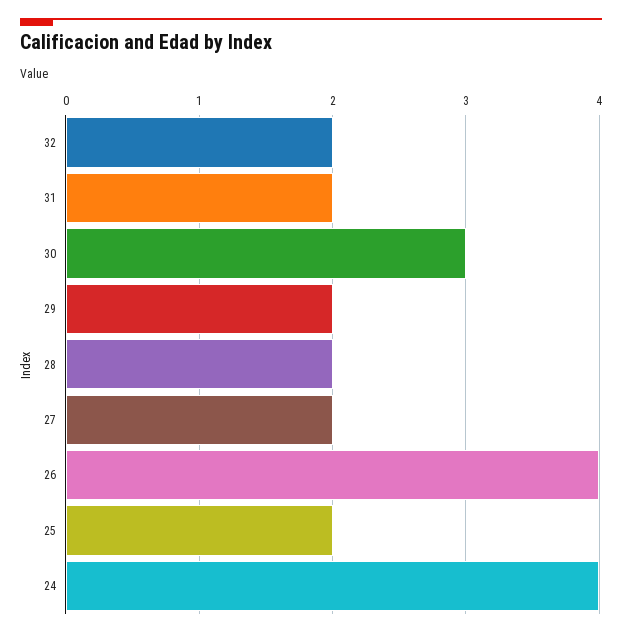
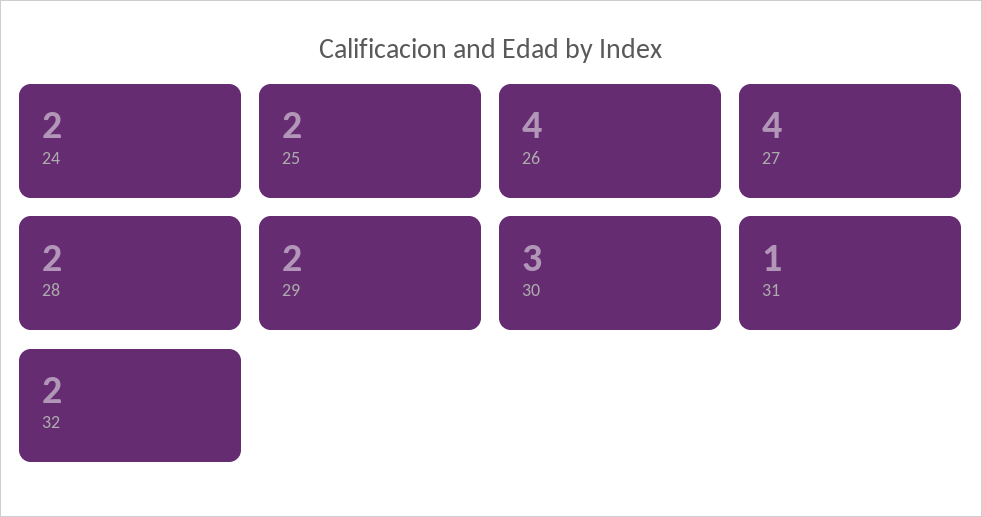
31: 2 -> 1
27: 2 -> 4
24: 4 -> 2

